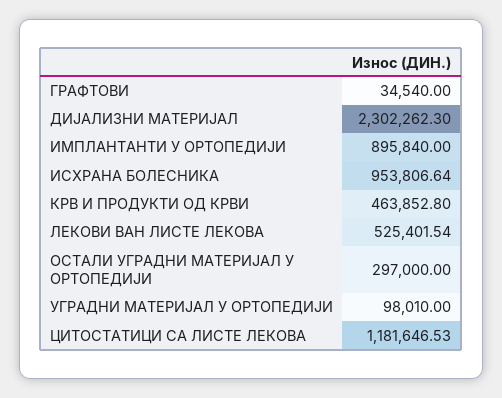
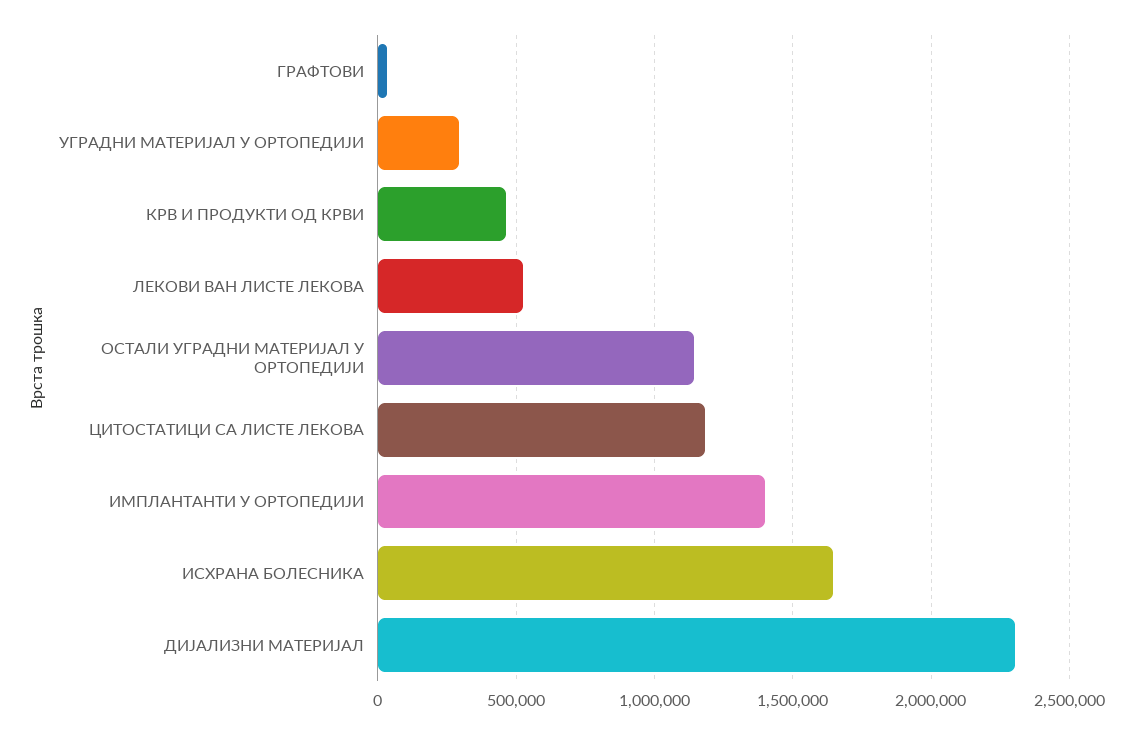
ИМПЛАНТАНТИ У ОРТОПЕДИЈИ: 895840 -> 1400000
ИСХРАНА БОЛЕСНИКА: 953806.64 -> 1650000
ОСТАЛИ УГРАДНИ МАТЕРИЈАЛ У ОРТОПЕДИЈИ: 297000 -> 1150000
УГРАДНИ МАТЕРИЈАЛ У ОРТОПЕДИЈИ: 98010 -> 300000

